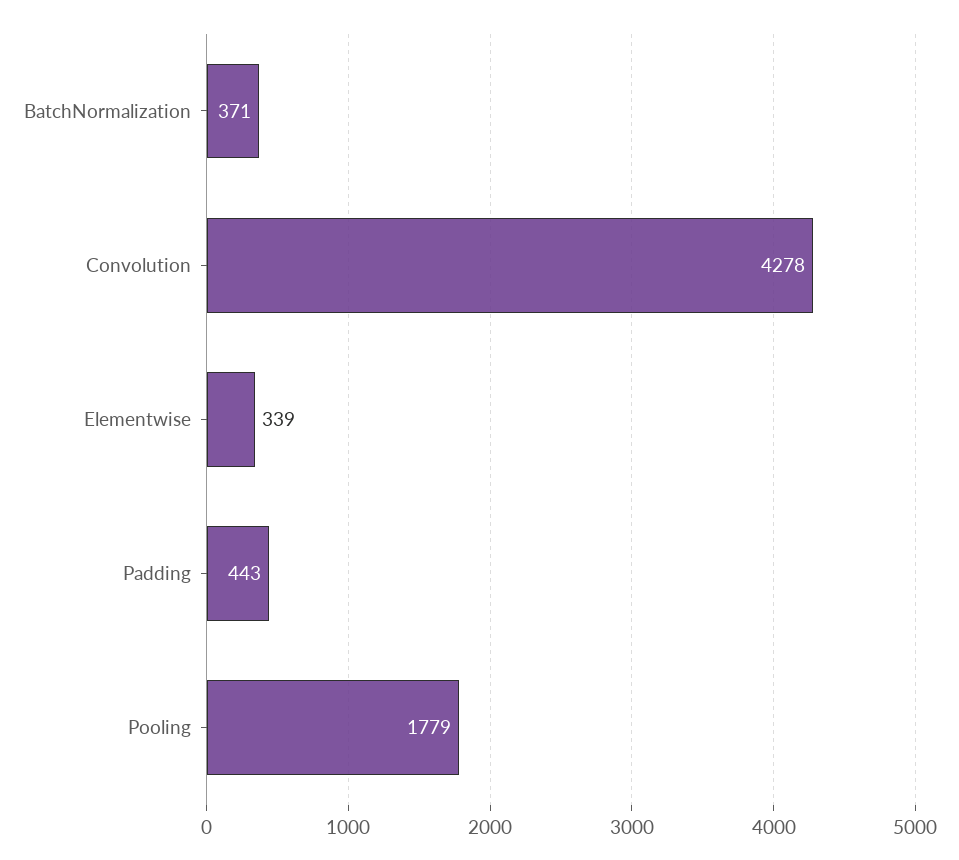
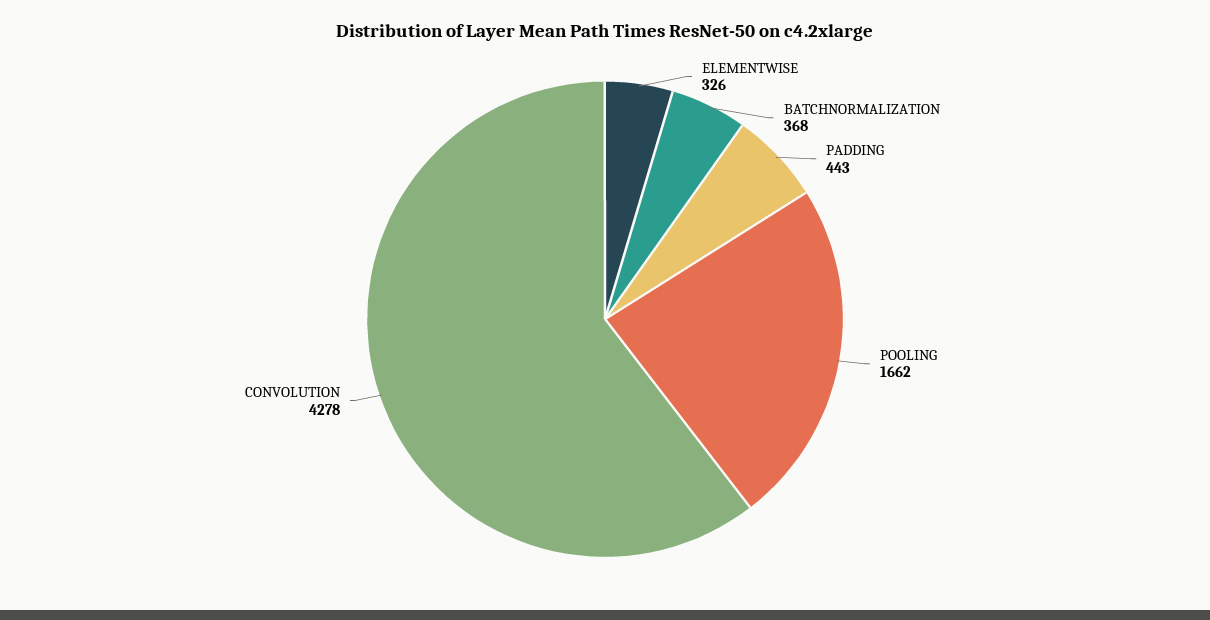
BatchNormalization: 371 -> 368
Elementwise: 339 -> 326
Pooling: 1779 -> 1662

